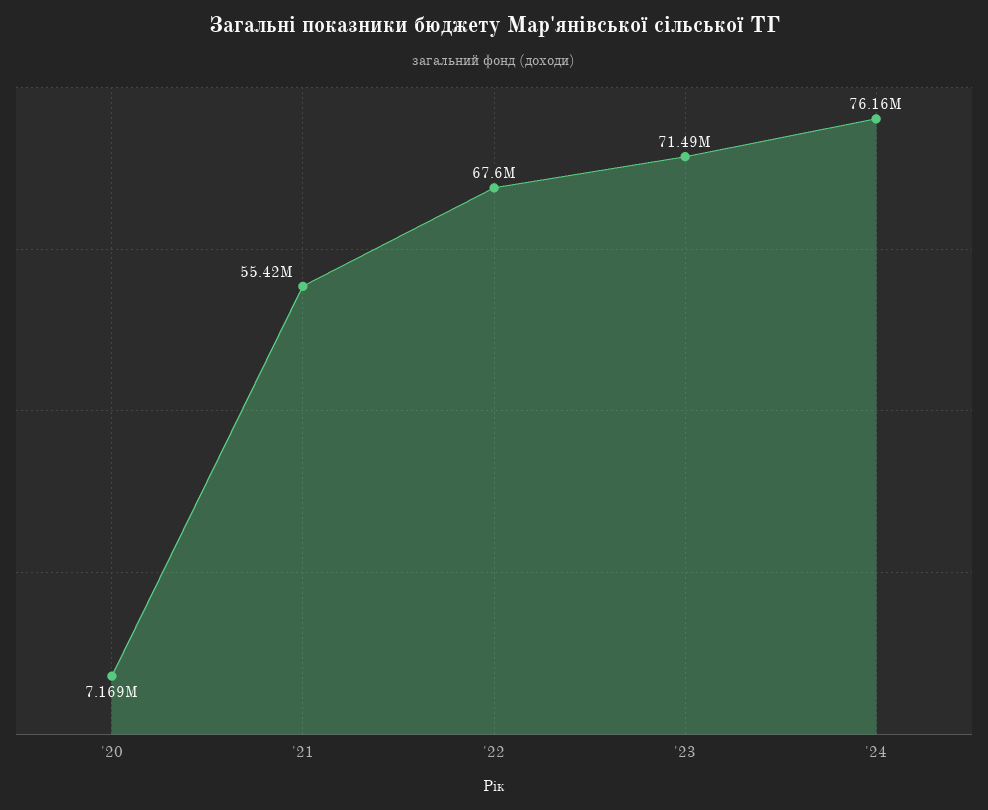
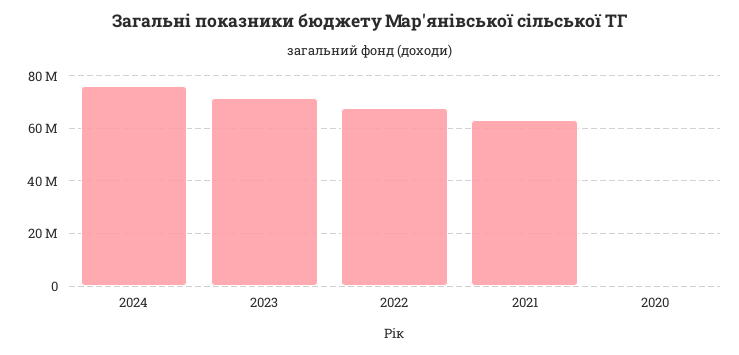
'20: 7169000 -> 0
'21: 55420000 -> 62500000

